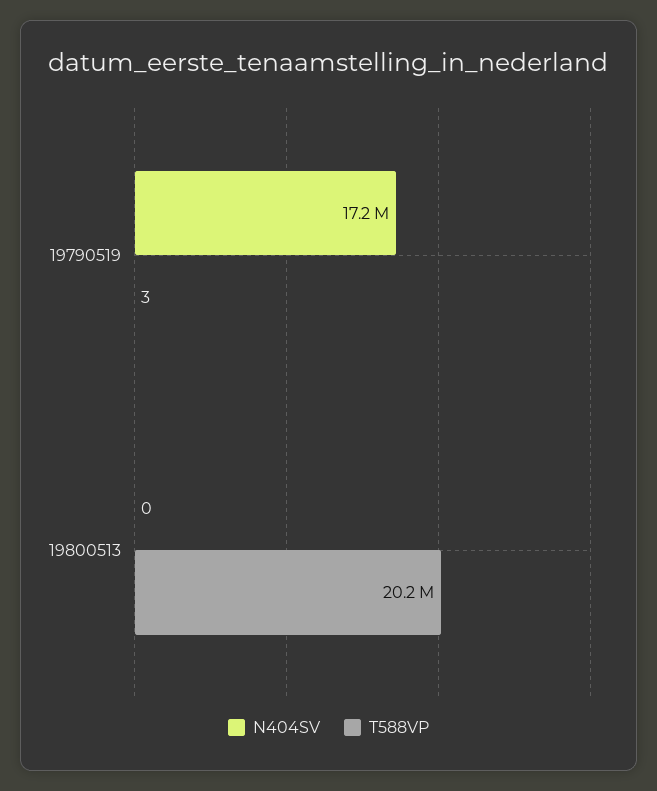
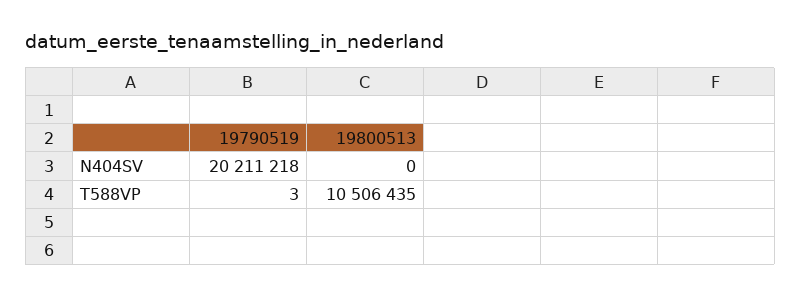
N404SV, 19790519: 17200000 -> 20211218
T588VP, 19800513: 20200000 -> 10506435

